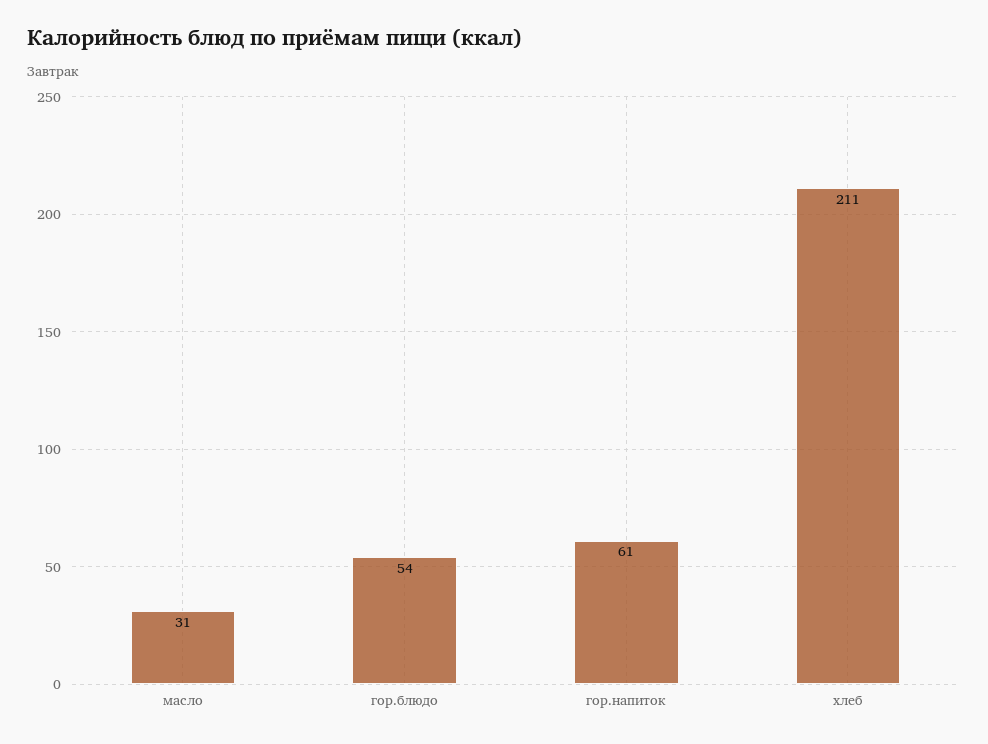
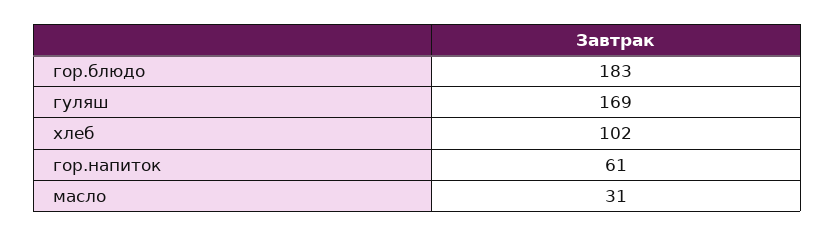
гор.блюдо: 54 -> 183
хлеб: 211 -> 102
гуляш: none -> 169

